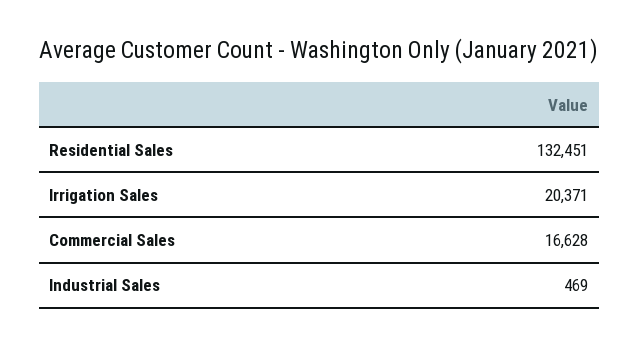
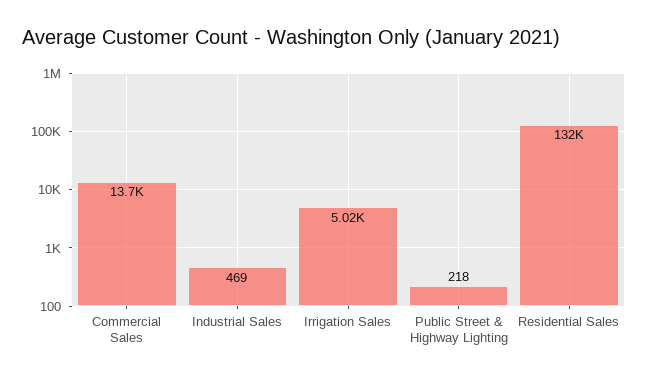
Irrigation Sales: 20371 -> 5020
Commercial Sales: 16628 -> 13700
Public Street & Highway Lighting: none -> 218

